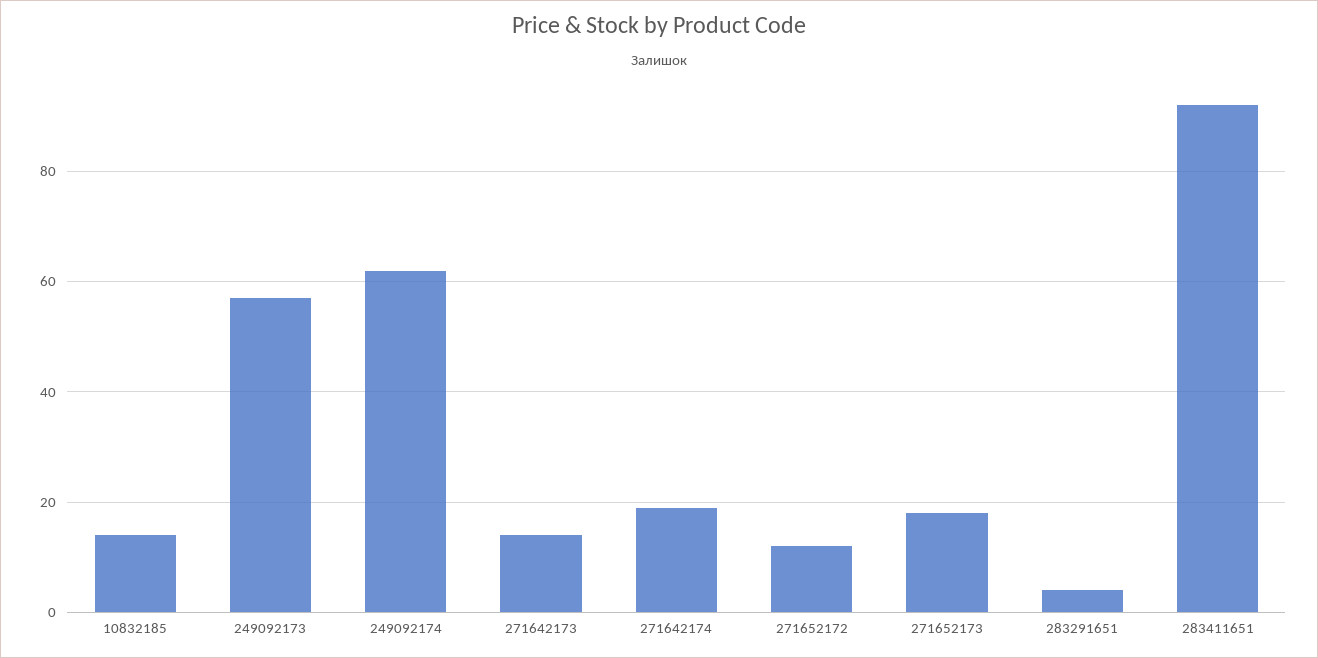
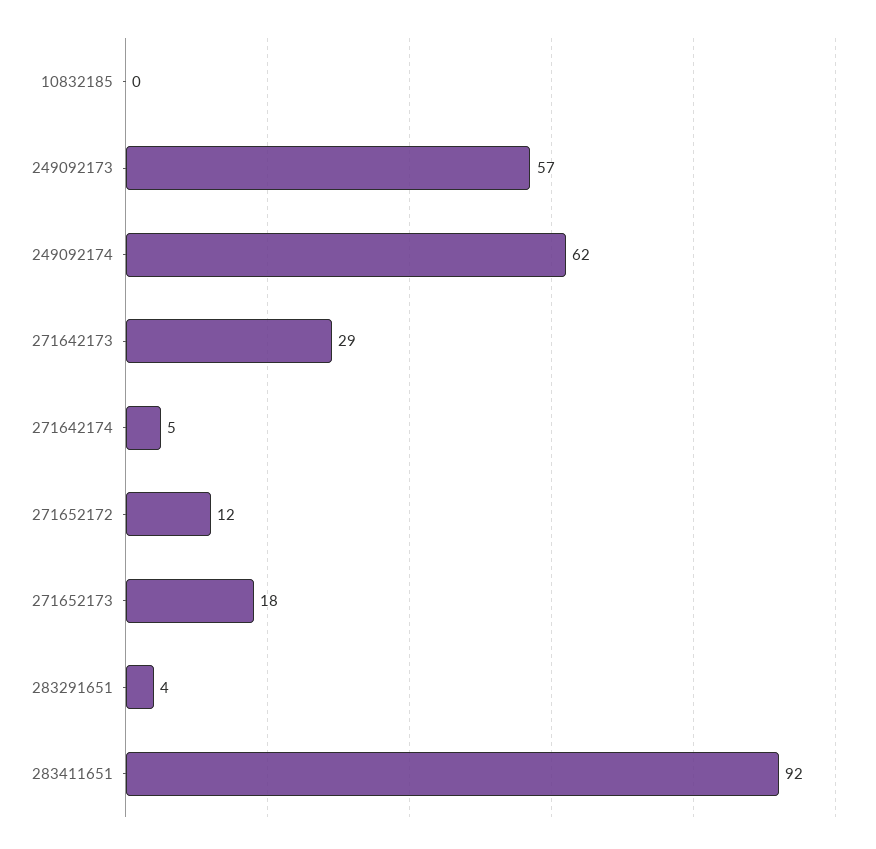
10832185: 15 -> 0
271642173: 15 -> 29
271642174: 20 -> 5

